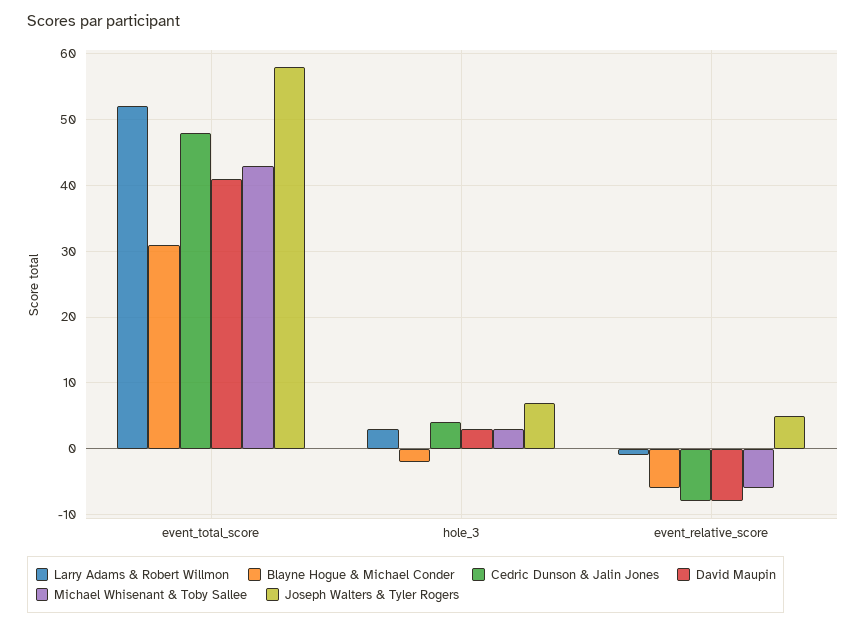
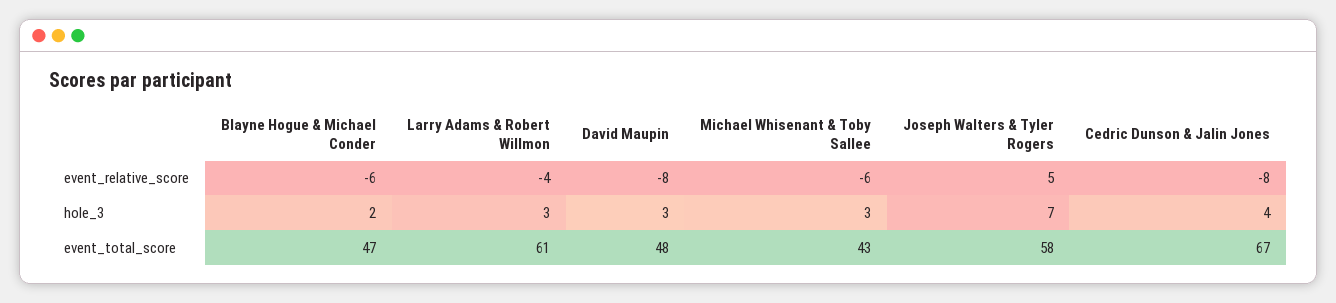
Larry Adams & Robert Willmon, event_total_score: 52 -> 61
Blayne Hogue & Michael Conder, event_total_score: 31 -> 47
Cedric Dunson & Jalin Jones, event_total_score: 48 -> 67
David Maupin, event_total_score: 41 -> 48
Blayne Hogue & Michael Conder, hole_3: -2 -> 2
Larry Adams & Robert Willmon, event_relative_score: -1 -> -4

